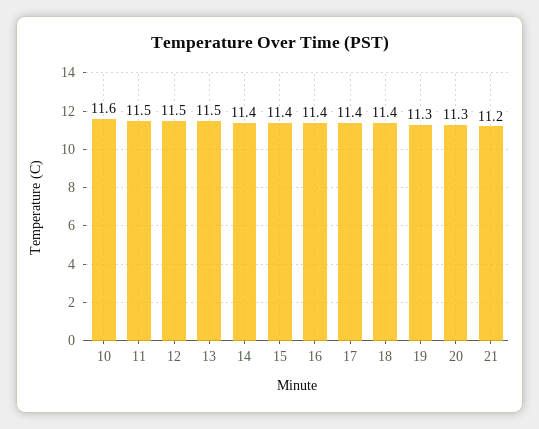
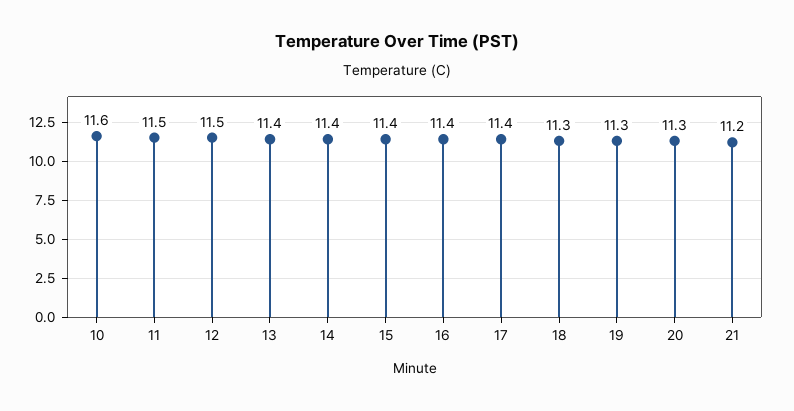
13: 11.5 -> 11.4
18: 11.4 -> 11.3

